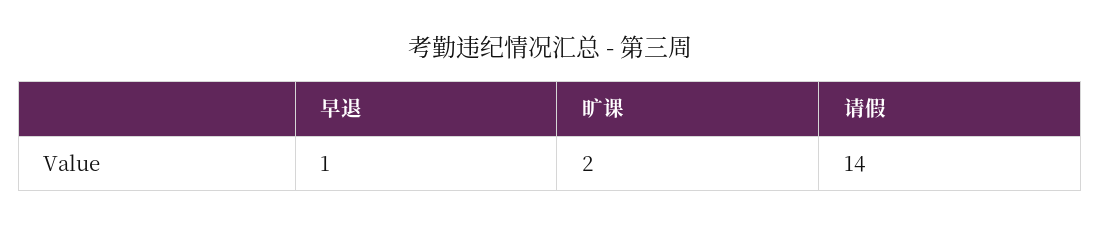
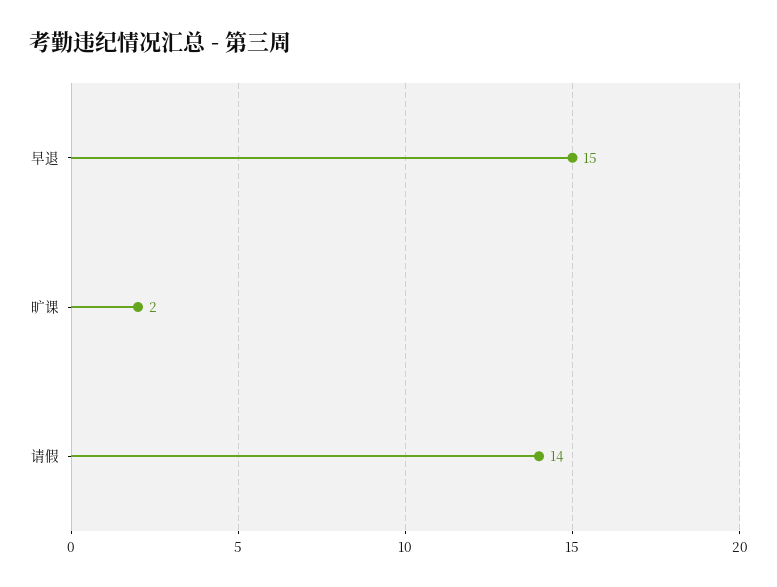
早退: 1 -> 15

